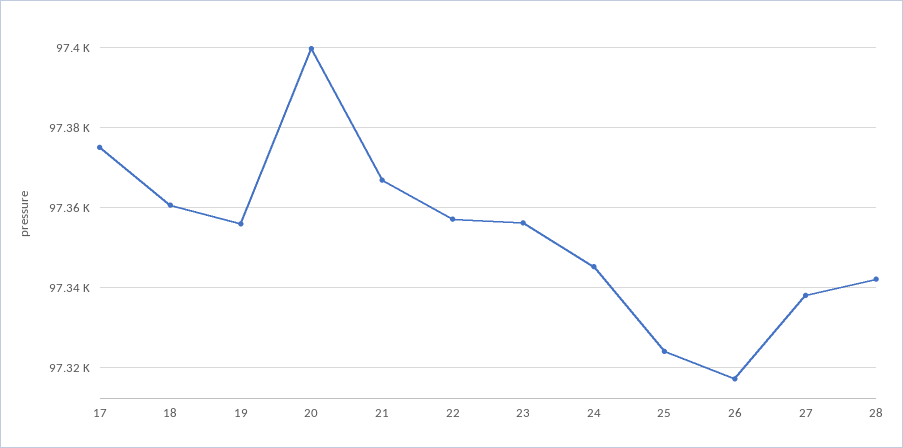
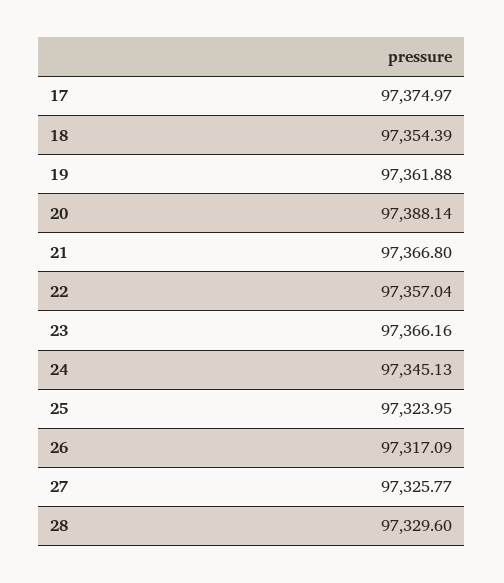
18: 97360 -> 97354.39
19: 97356 -> 97361.88
20: 97400 -> 97388.14
23: 97356 -> 97366.16
27: 97338 -> 97325.77
28: 97342 -> 97329.6

